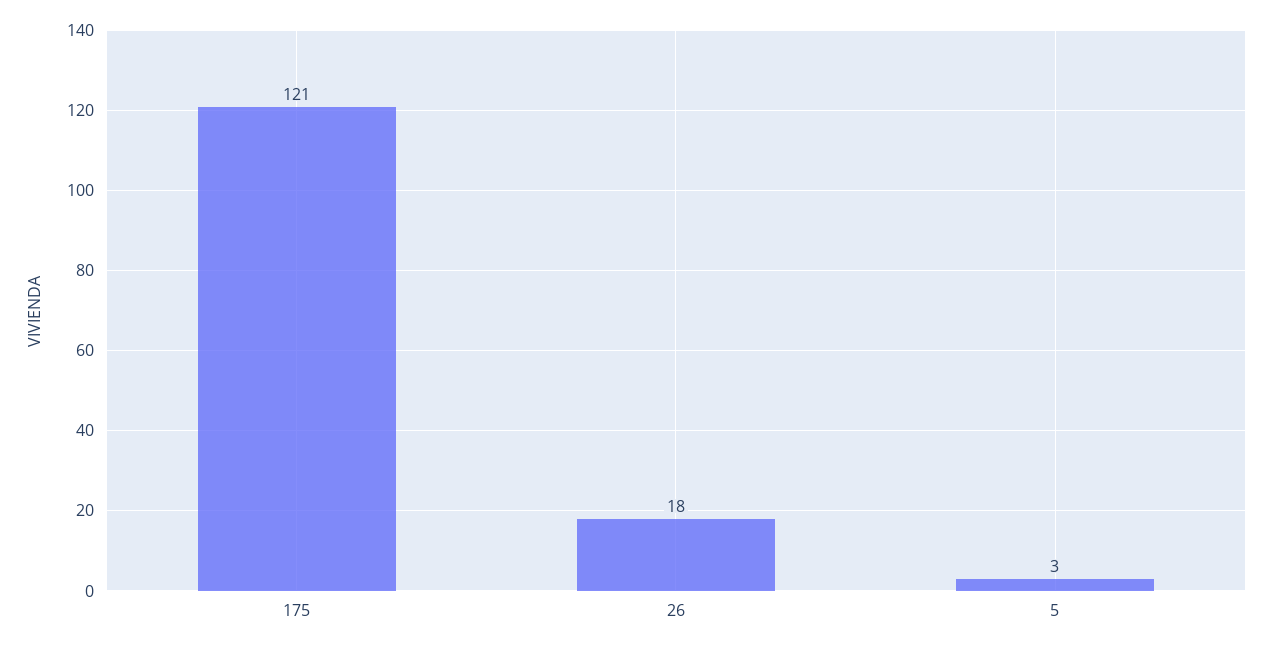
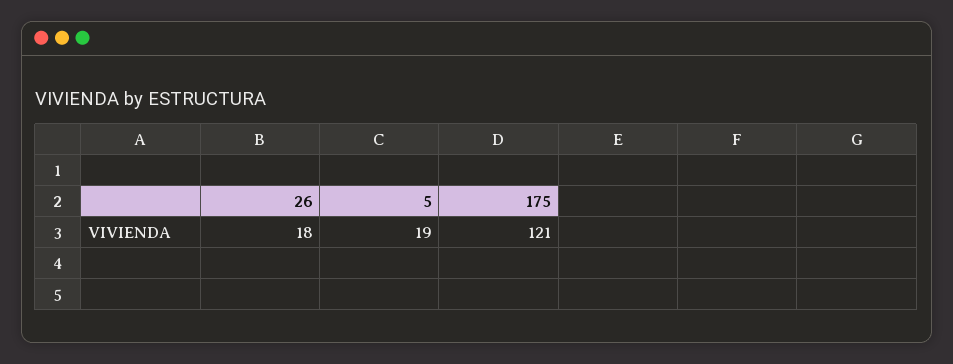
5: 3 -> 19

